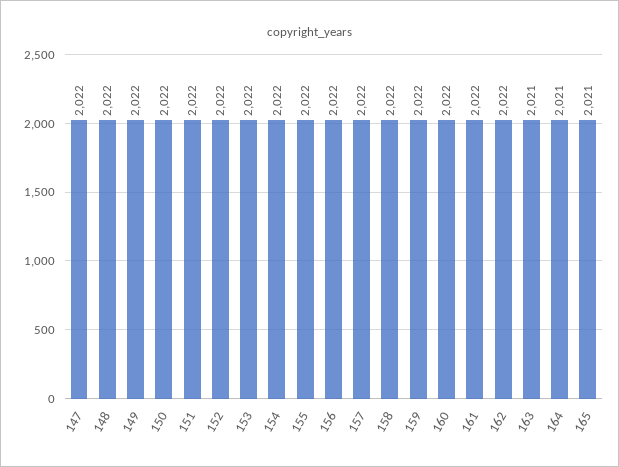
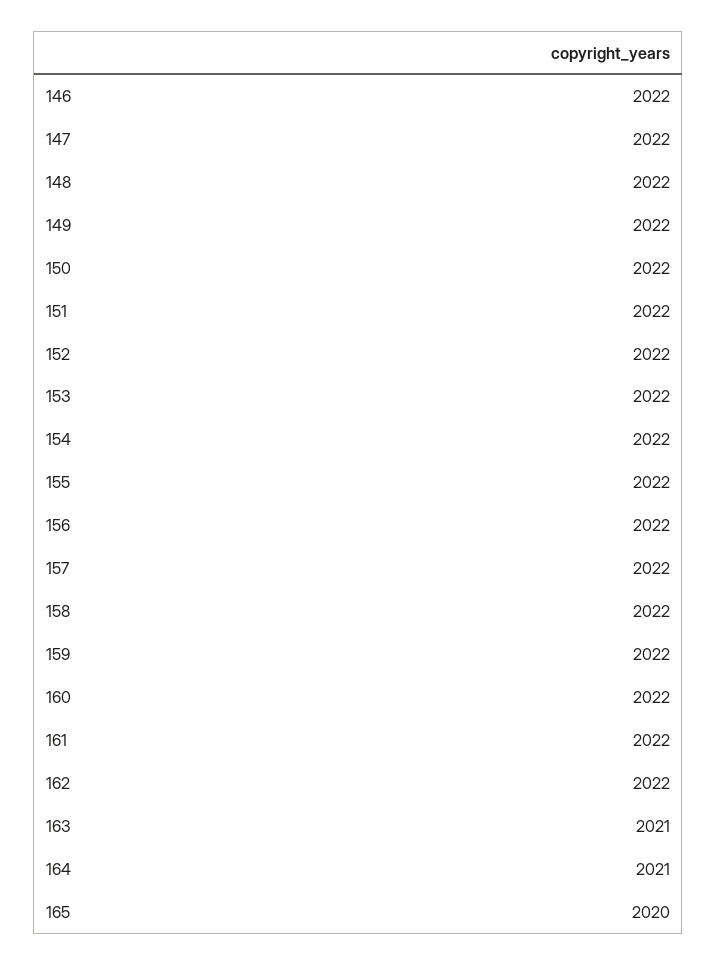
165: 2021 -> 2020
146: none -> 2022

